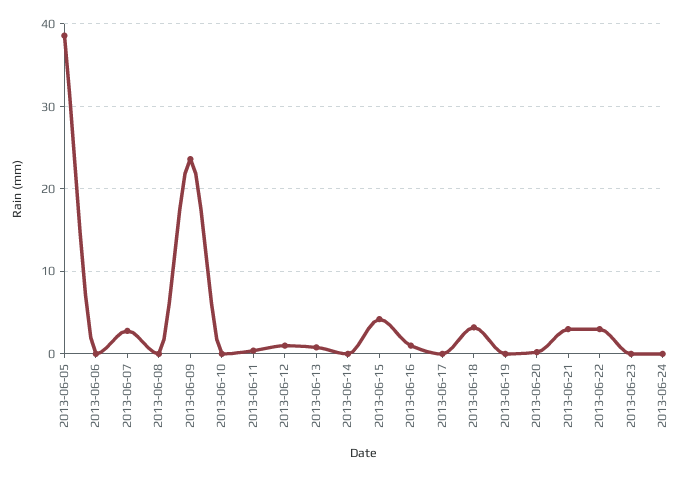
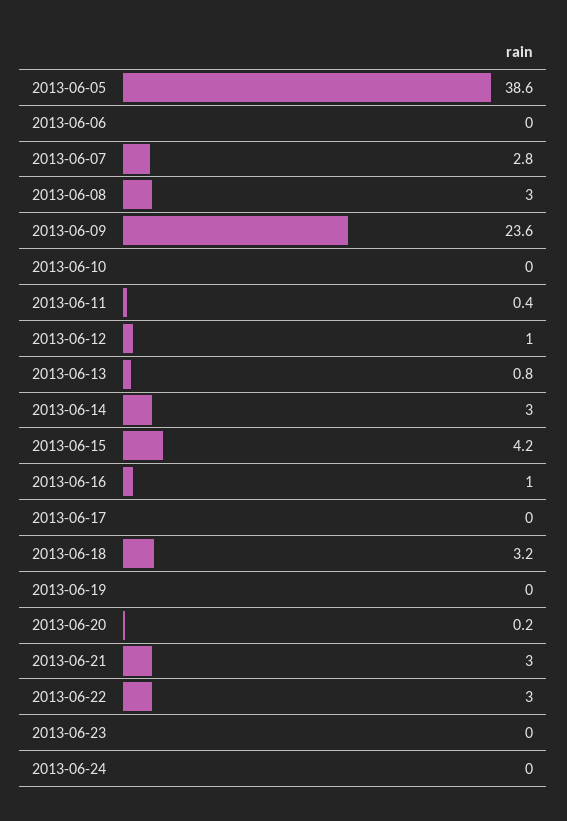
2013-06-08: 0 -> 3
2013-06-14: 0 -> 3

